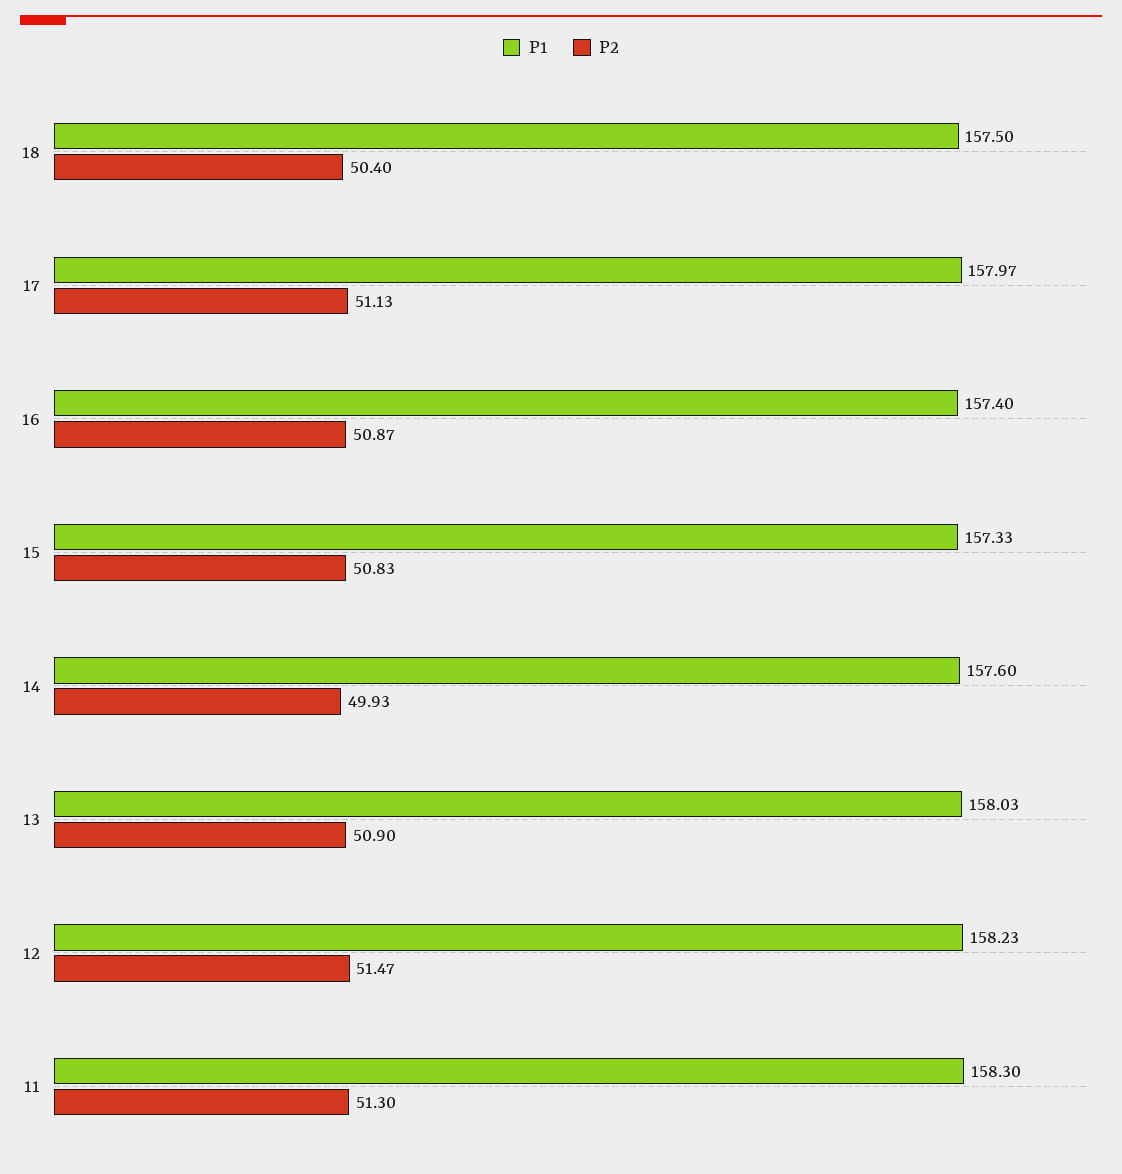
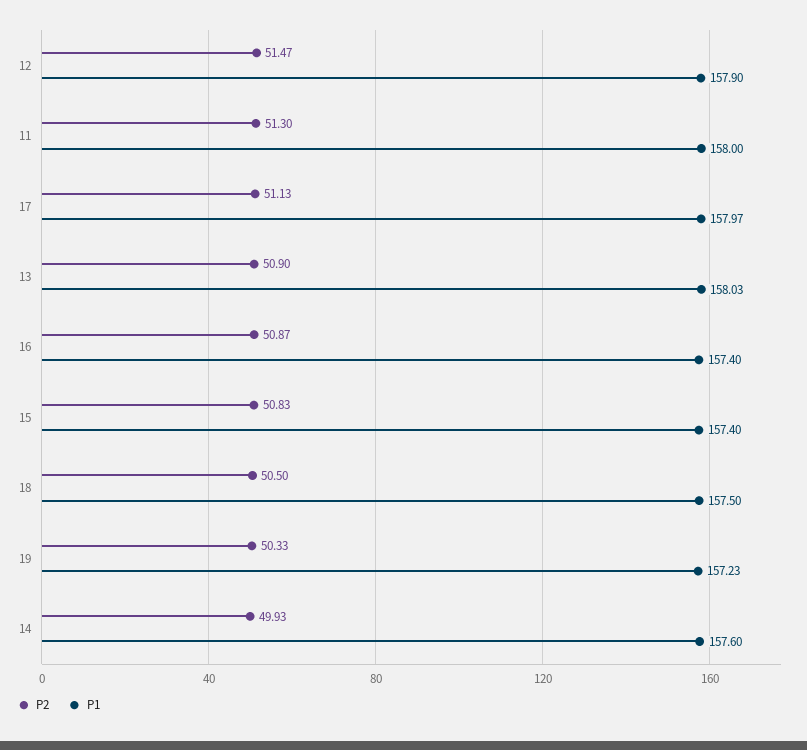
P2, 18: 50.4 -> 50.5
P1, 15: 157.33 -> 157.4
P1, 12: 158.23 -> 157.9
P1, 11: 158.3 -> 158
P2, 19: none -> 50.33
P1, 19: none -> 157.23

